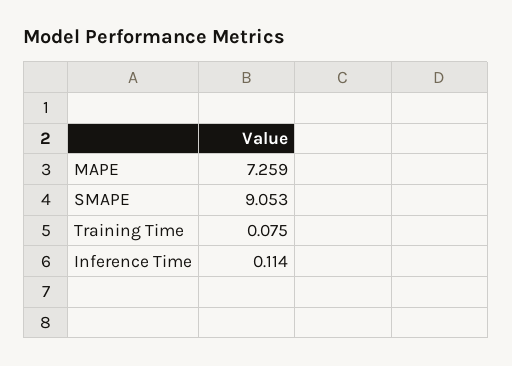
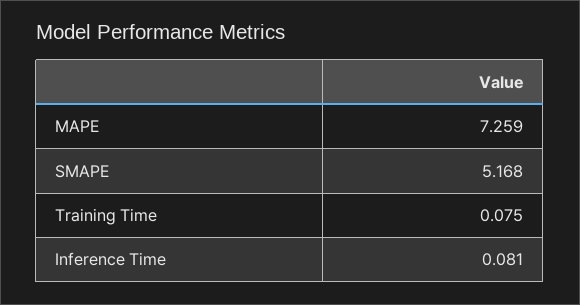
SMAPE: 9.053 -> 5.168
Inference Time: 0.114 -> 0.081

